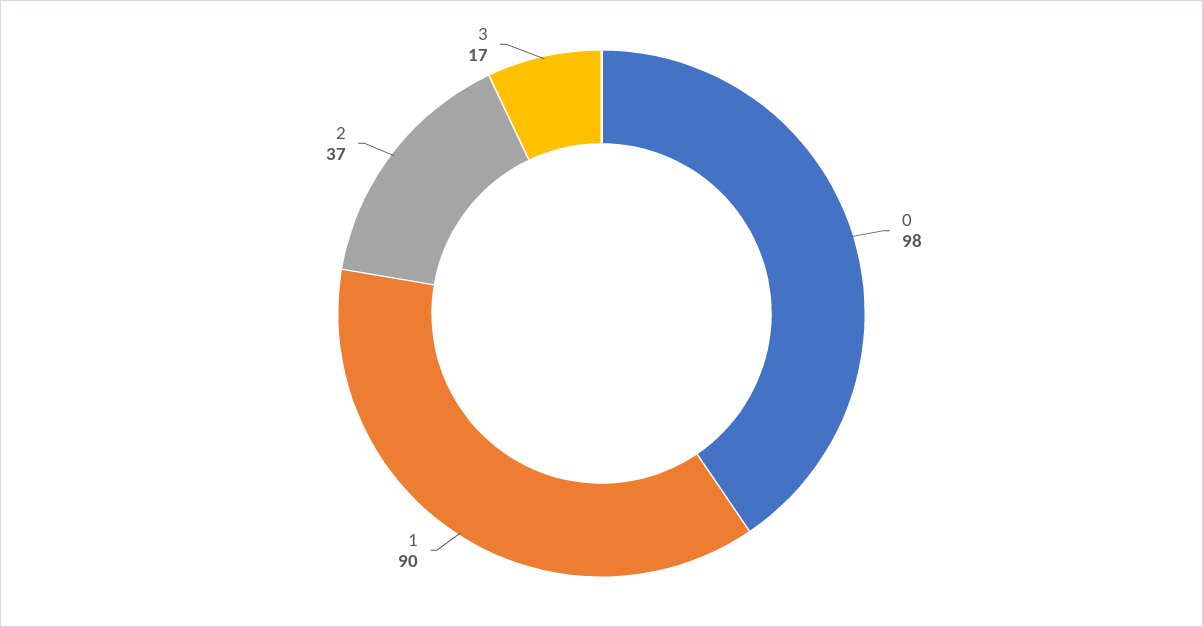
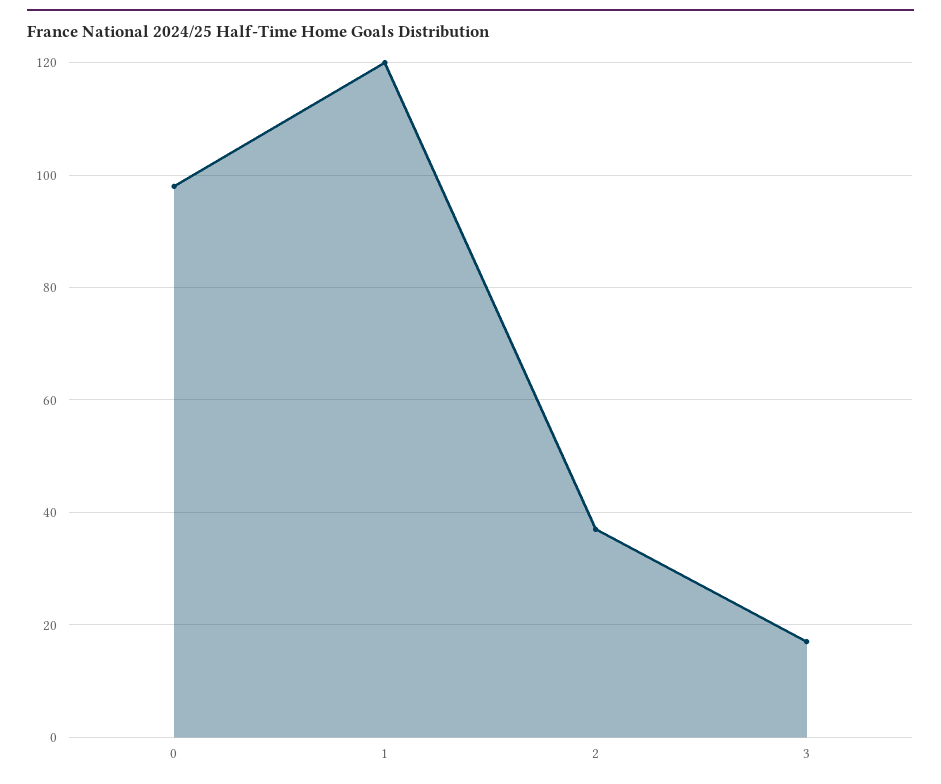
1: 90 -> 120

